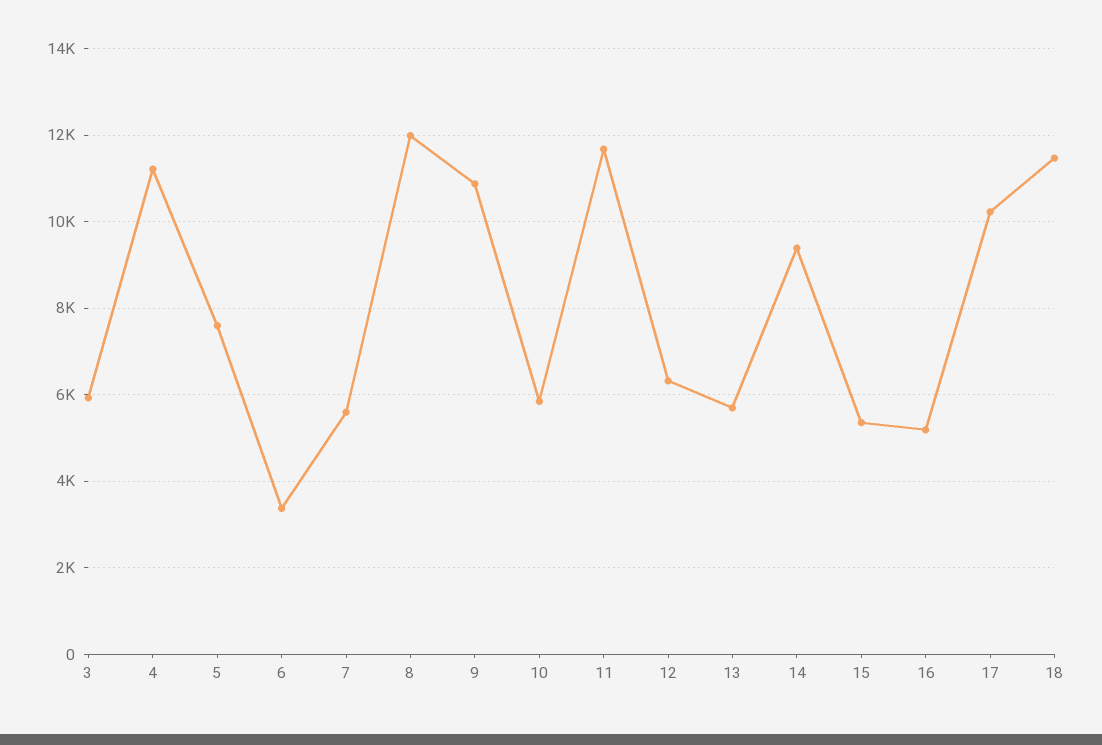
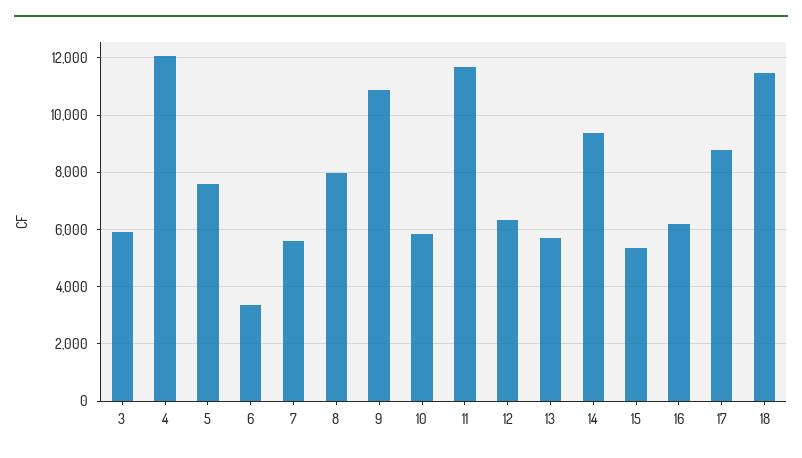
4: 11200 -> 12000
8: 12000 -> 8000
16: 5200 -> 6250
17: 10200 -> 8750

